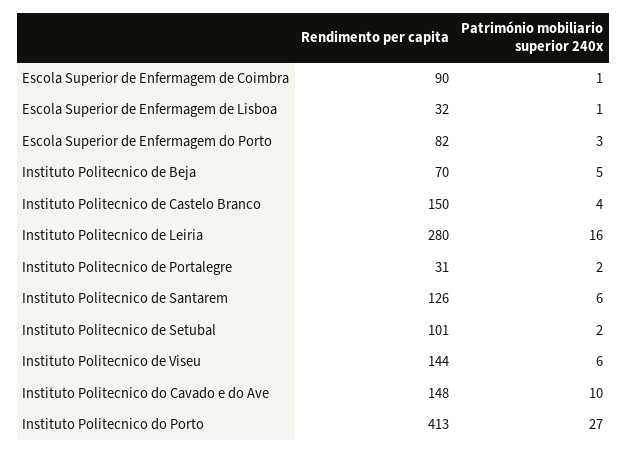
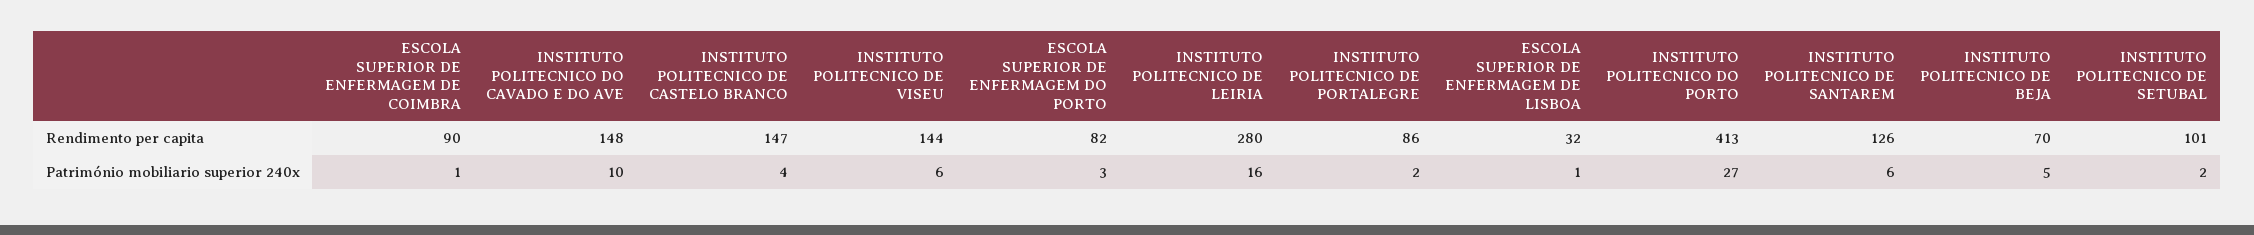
Rendimento per capita, Instituto Politecnico de Castelo Branco: 150 -> 147
Rendimento per capita, Instituto Politecnico de Portalegre: 31 -> 86

